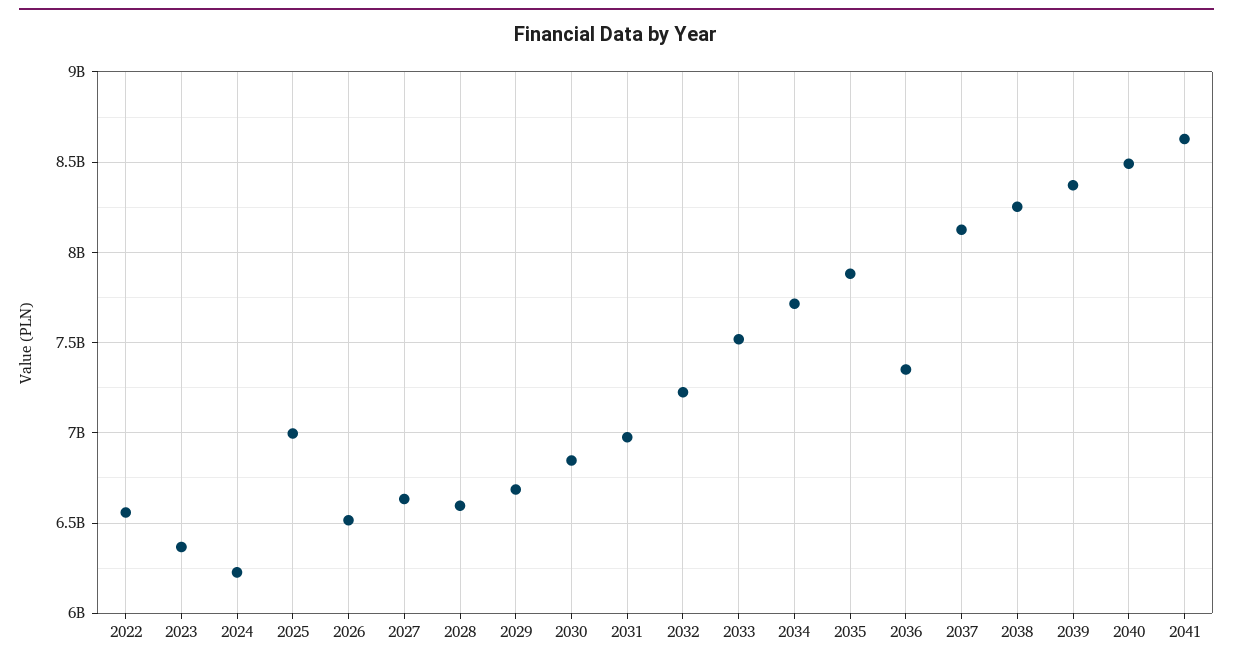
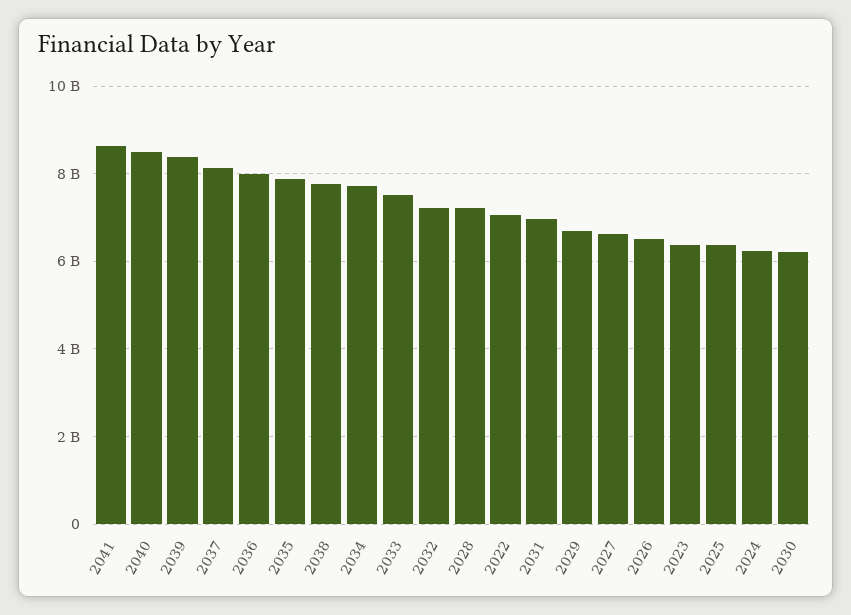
2022: 6550000000 -> 7000000000
2025: 7000000000 -> 6400000000
2028: 6600000000 -> 7200000000
2030: 6850000000 -> 6200000000
2036: 7350000000 -> 8000000000
2038: 8250000000 -> 7800000000

